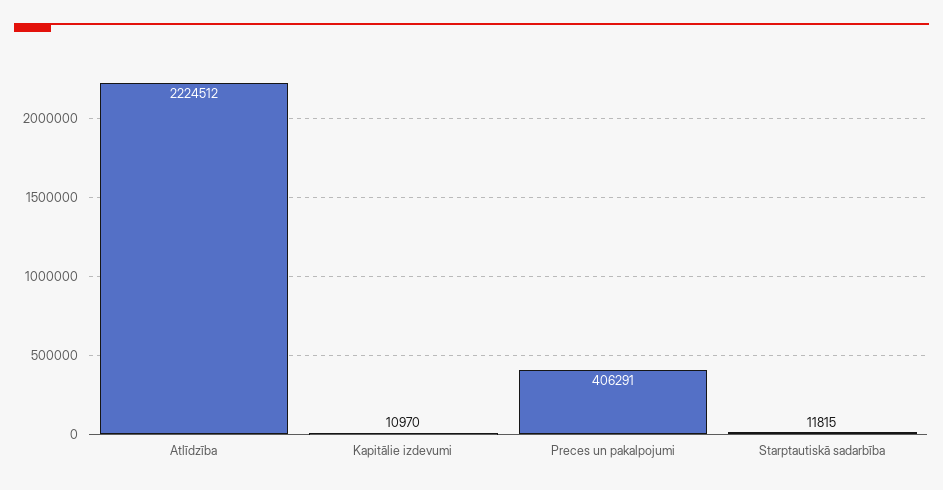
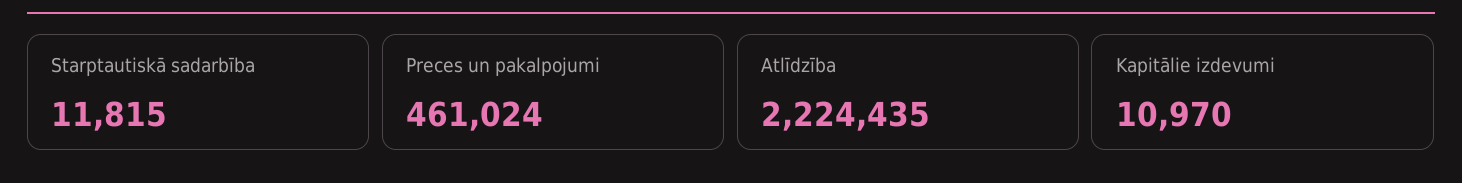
Atlīdzība: 2224512 -> 2224435
Preces un pakalpojumi: 406291 -> 461024

